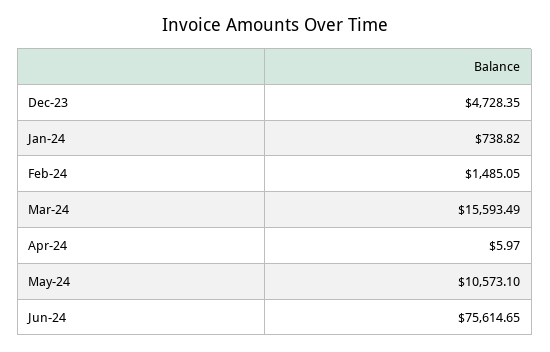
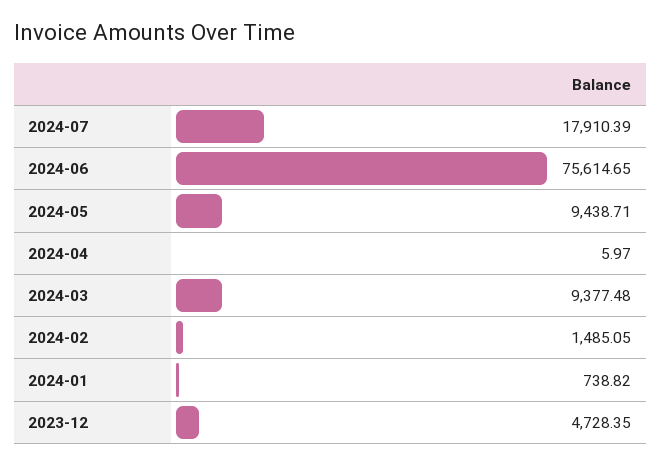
Mar-24: 15593.49 -> 9377.48
May-24: 10573.1 -> 9438.71
2024-07: none -> 17910.39

